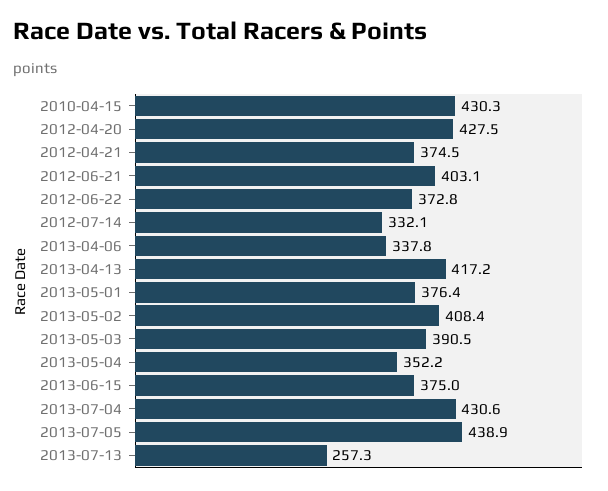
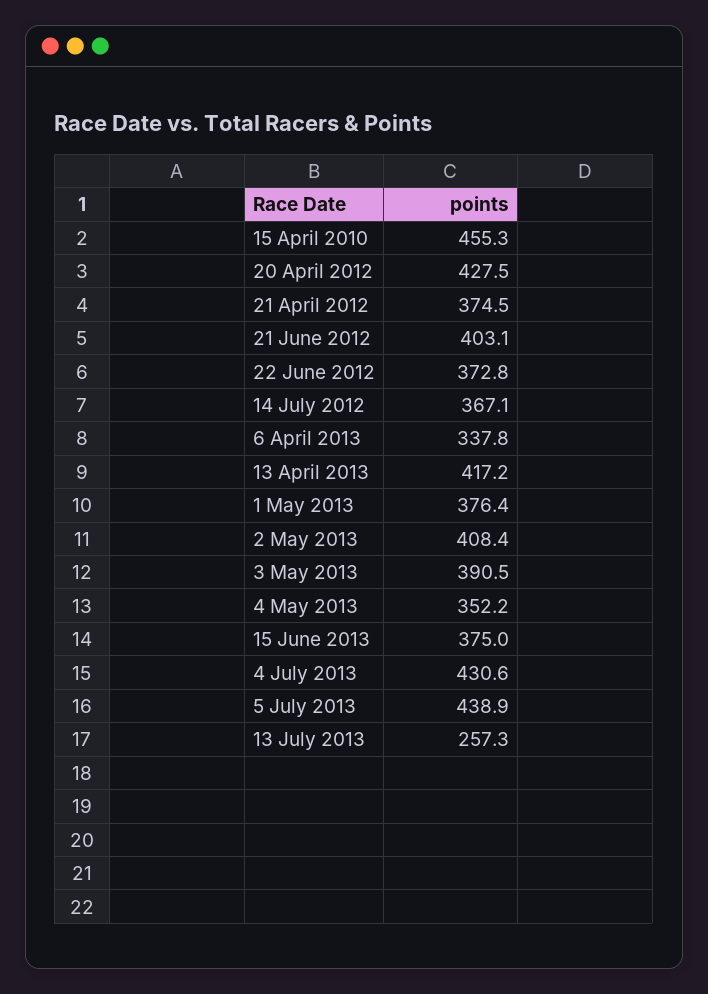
2010-04-15: 430.3 -> 455.3
2012-07-14: 332.1 -> 367.1

